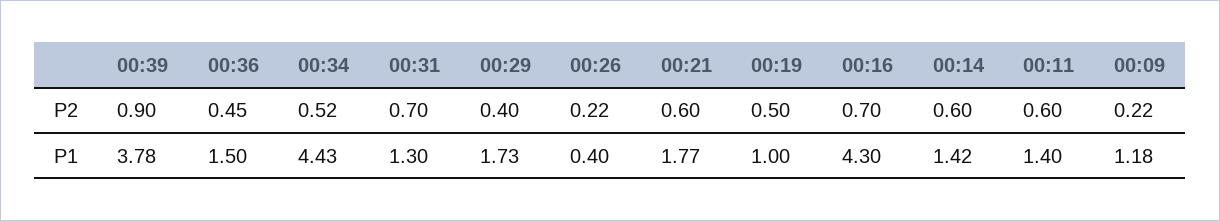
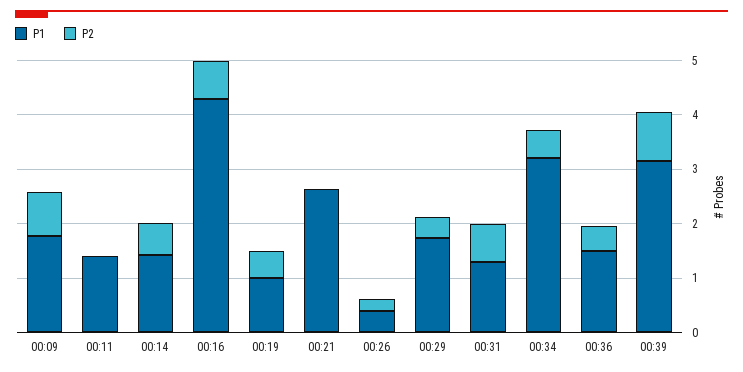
P2, 00:21: 0.6 -> 0
P2, 00:11: 0.6 -> 0
P2, 00:09: 0.22 -> 0.8
P1, 00:39: 3.78 -> 3.2
P1, 00:34: 4.43 -> 3.2
P1, 00:21: 1.77 -> 2.6
P1, 00:09: 1.18 -> 1.8

